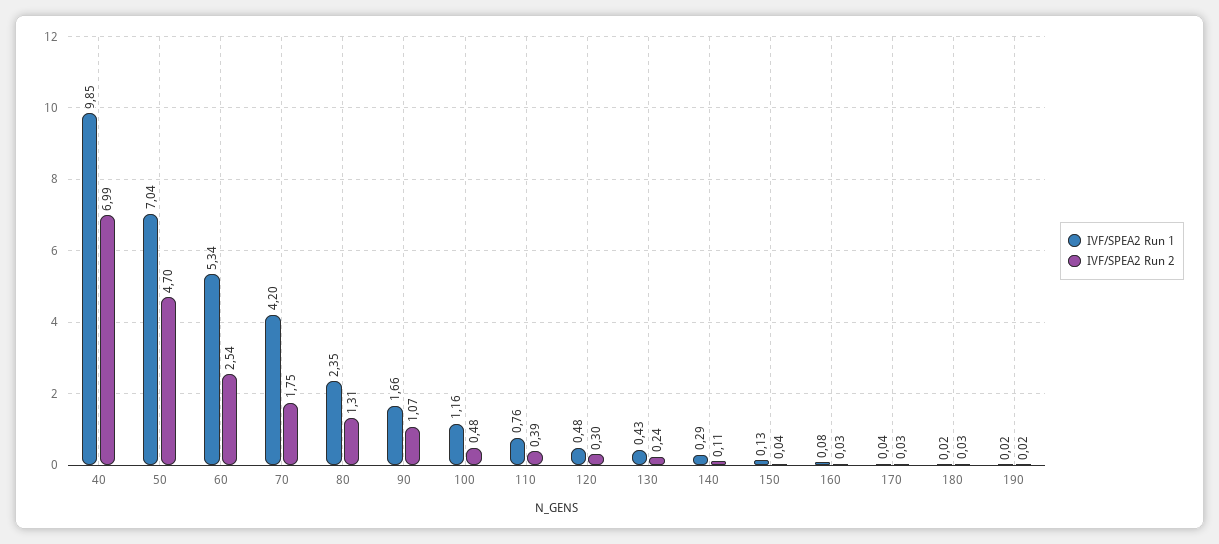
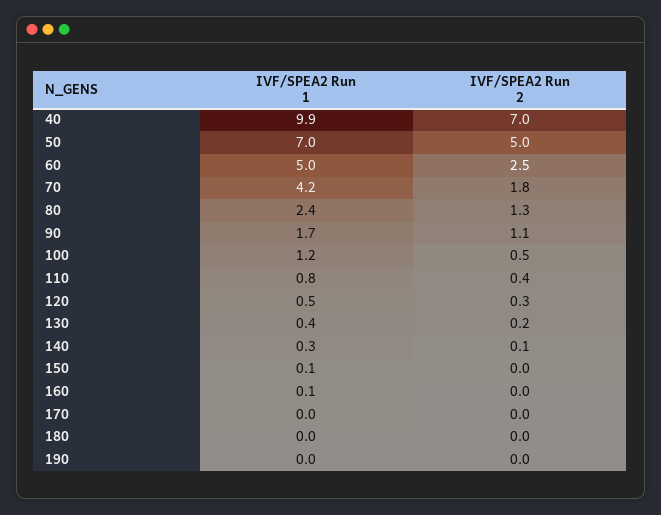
IVF/SPEA2 Run 2, 50: 4.7 -> 5
IVF/SPEA2 Run 1, 60: 5.34 -> 5

